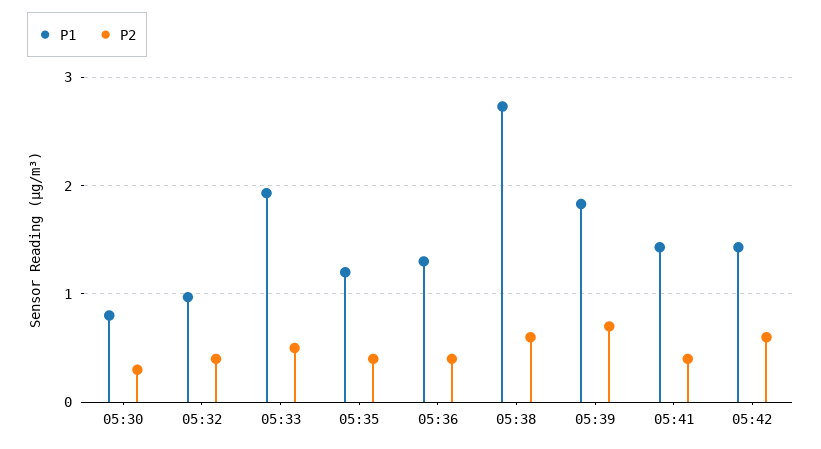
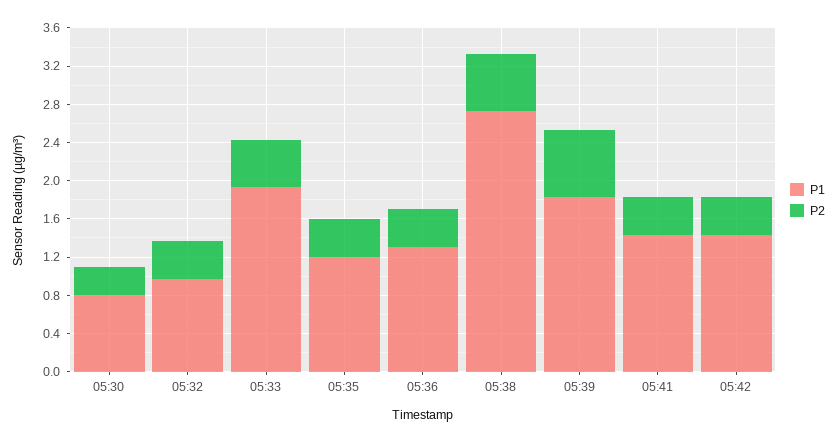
P2, 05:42: 0.6 -> 0.4

